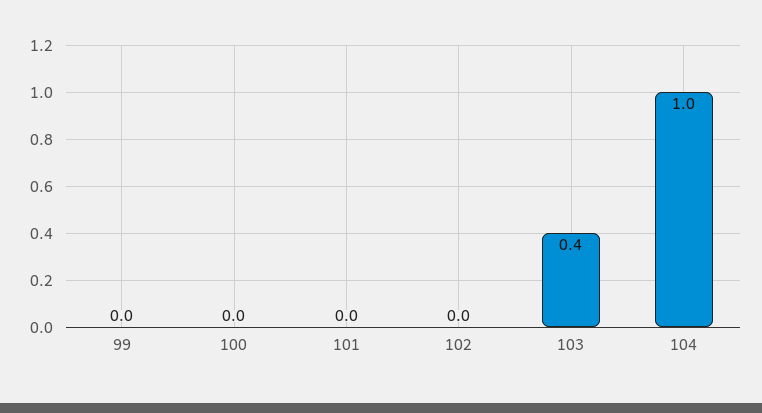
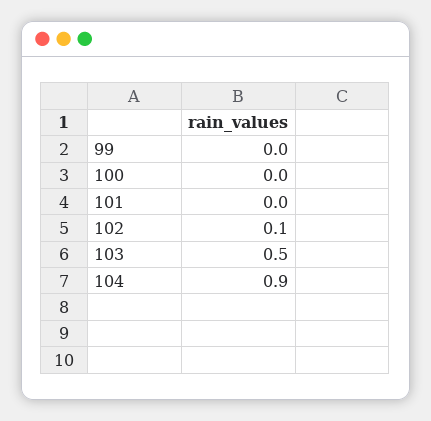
102: 0 -> 0.1
103: 0.4 -> 0.5
104: 1 -> 0.9

